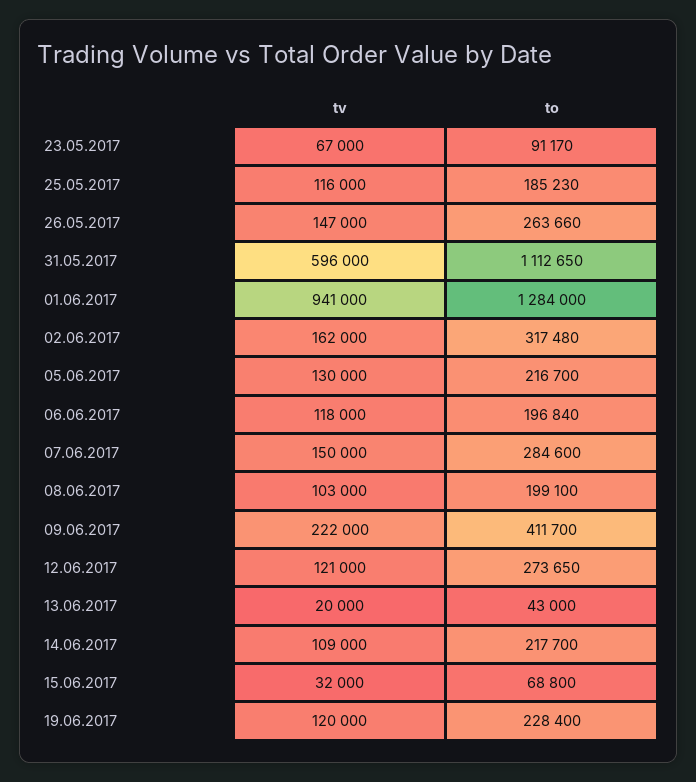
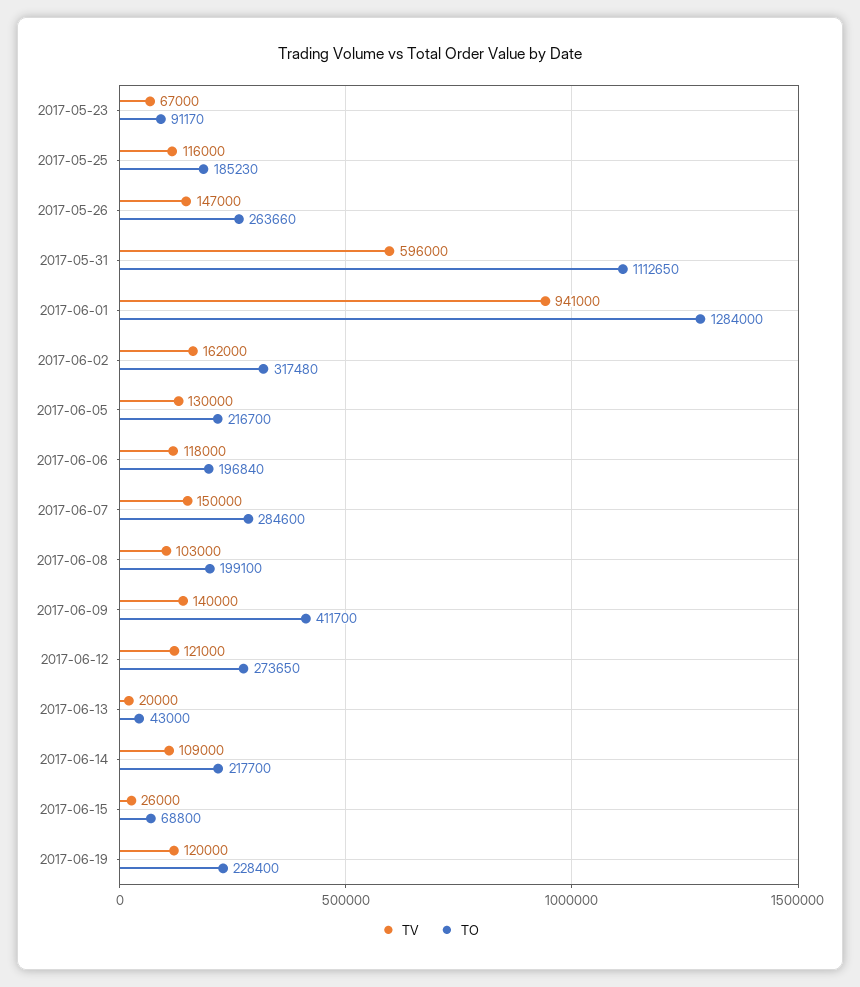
tv, 09.06.2017: 222000 -> 140000
tv, 15.06.2017: 32000 -> 26000

